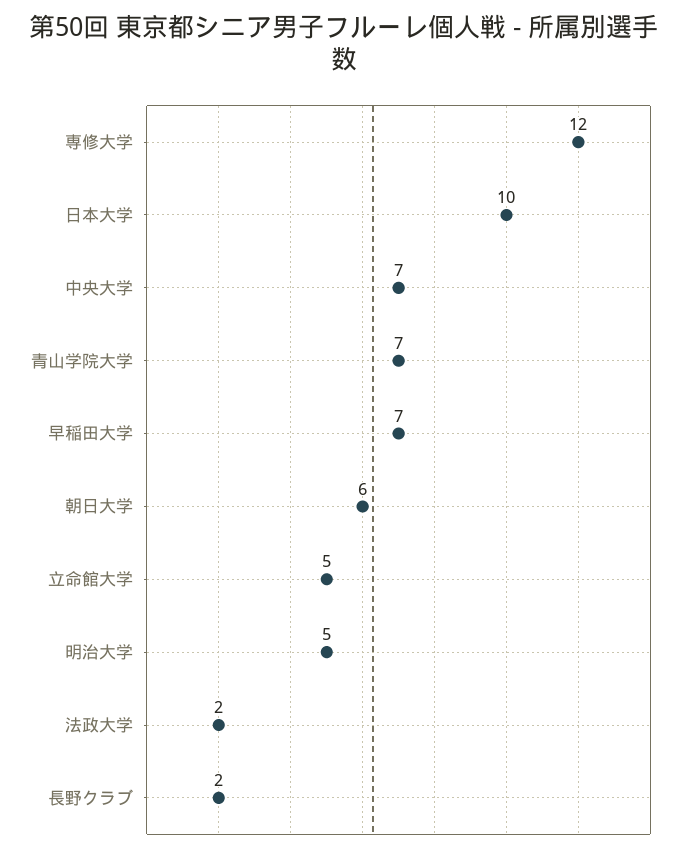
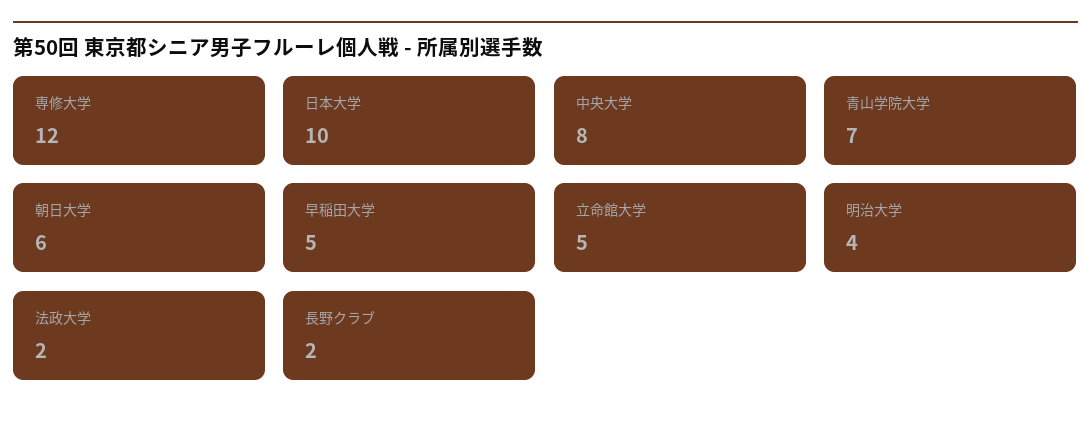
中央大学: 7 -> 8
早稲田大学: 7 -> 5
明治大学: 5 -> 4

